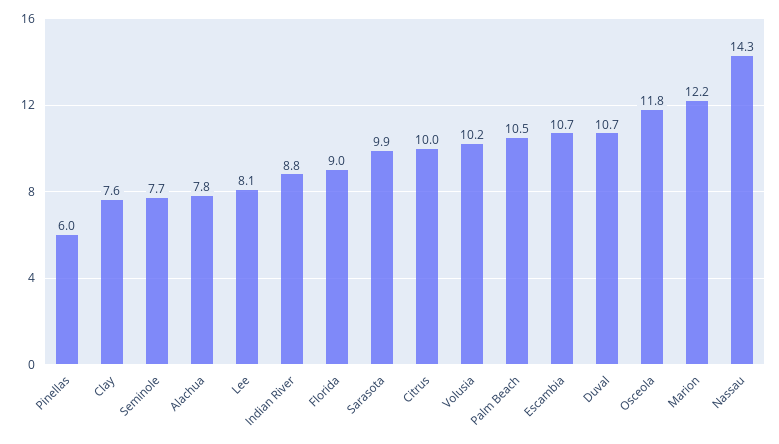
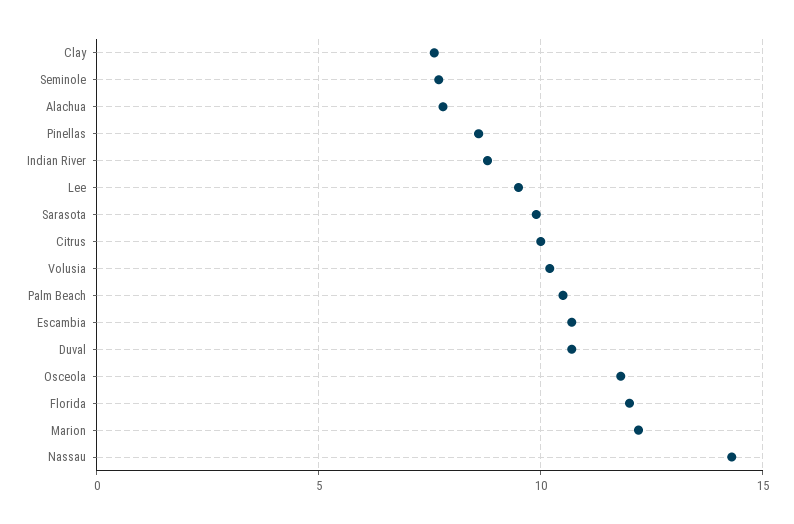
Pinellas: 6 -> 8.5
Lee: 8.1 -> 9.5
Florida: 9 -> 12

